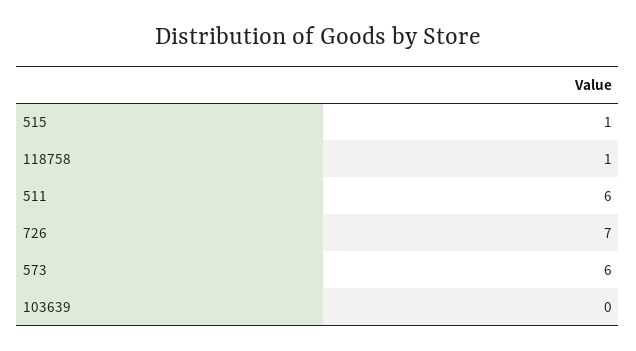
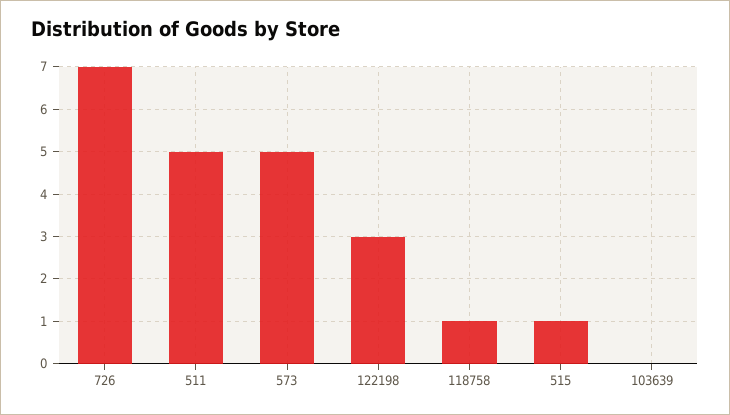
511: 6 -> 5
573: 6 -> 5
122198: none -> 3

